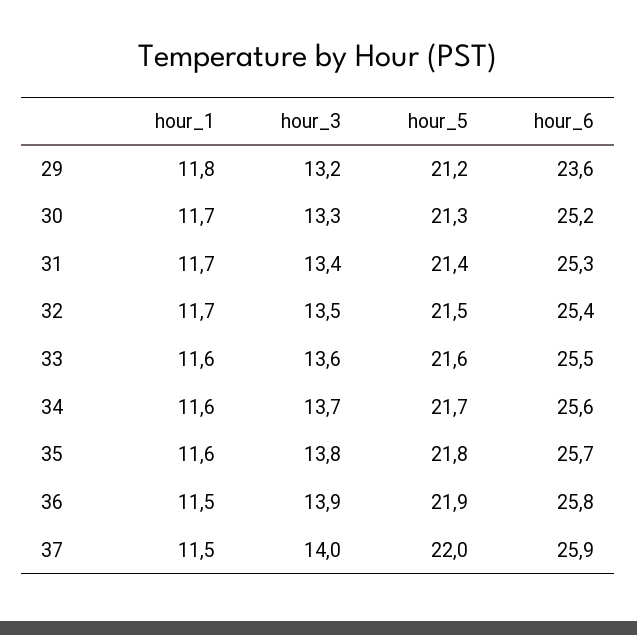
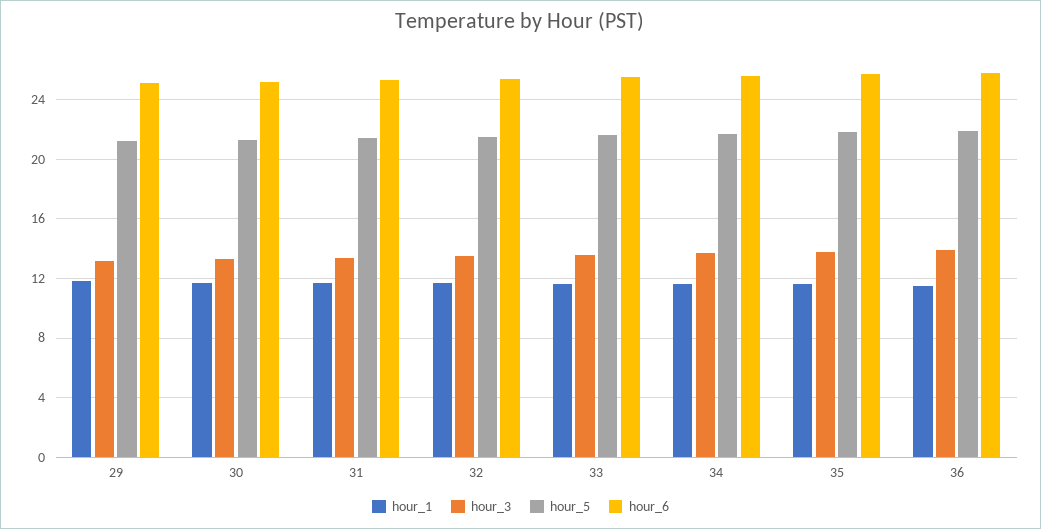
hour_6, 29: 23.6 -> 25
hour_1, 37: 11.5 -> none
hour_3, 37: 14 -> none
hour_5, 37: 22 -> none
hour_6, 37: 25.9 -> none

